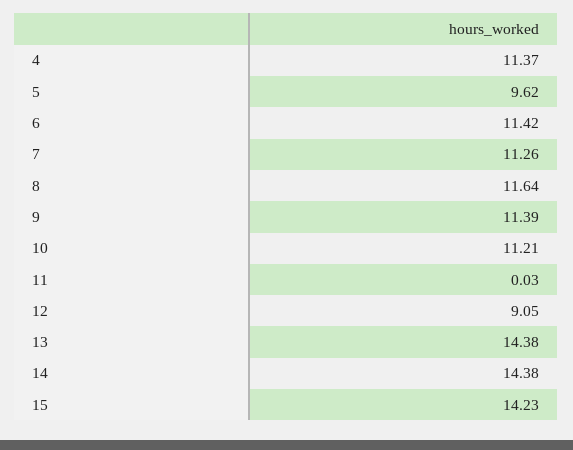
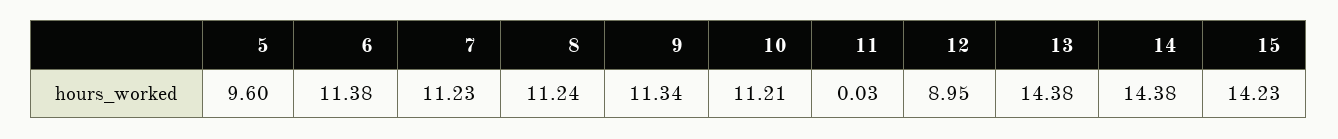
4: 11.37 -> none
5: 9.62 -> 9.6
6: 11.42 -> 11.38
7: 11.26 -> 11.23
8: 11.64 -> 11.24
9: 11.39 -> 11.34
12: 9.05 -> 8.95

